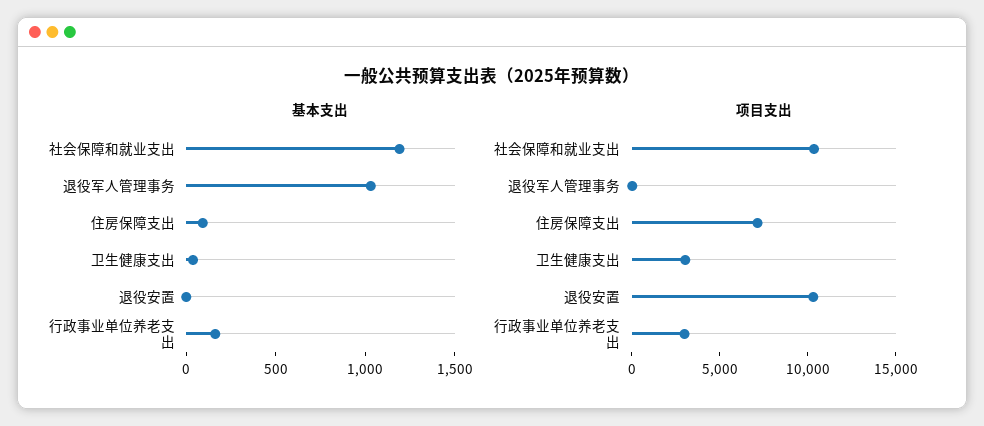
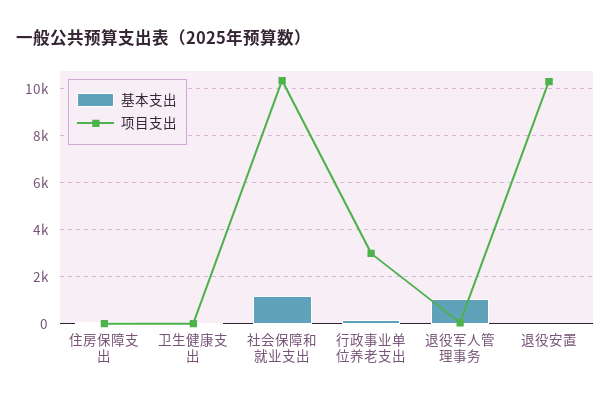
项目支出, 住房保障支出: 7000 -> 0
项目支出, 卫生健康支出: 3000 -> 0

